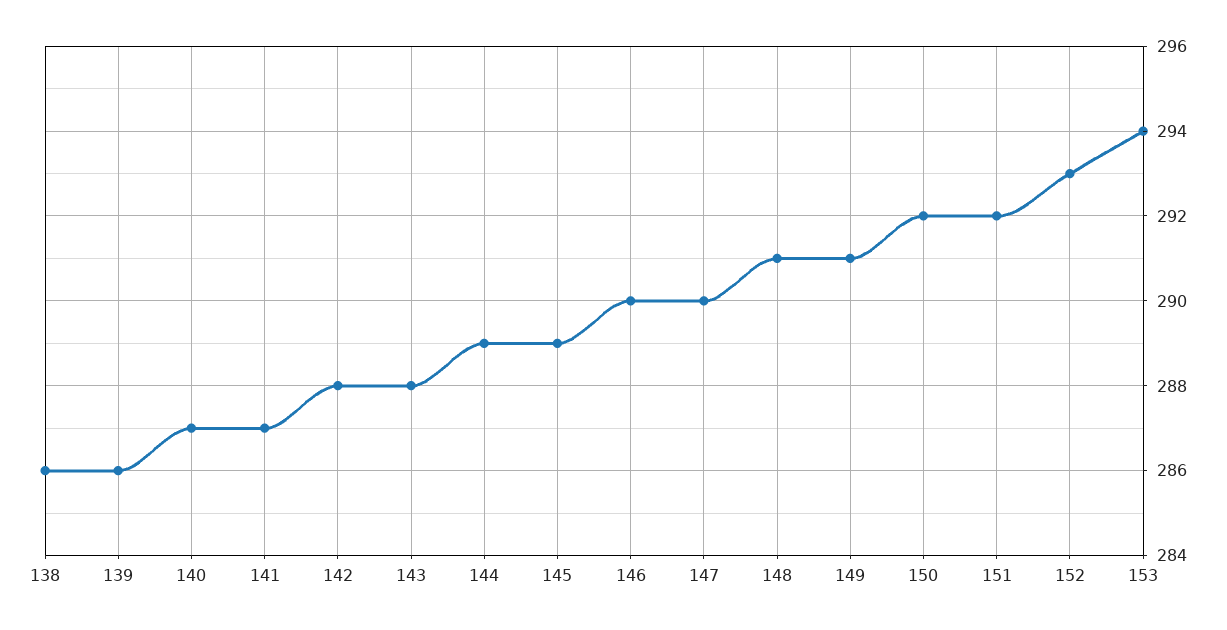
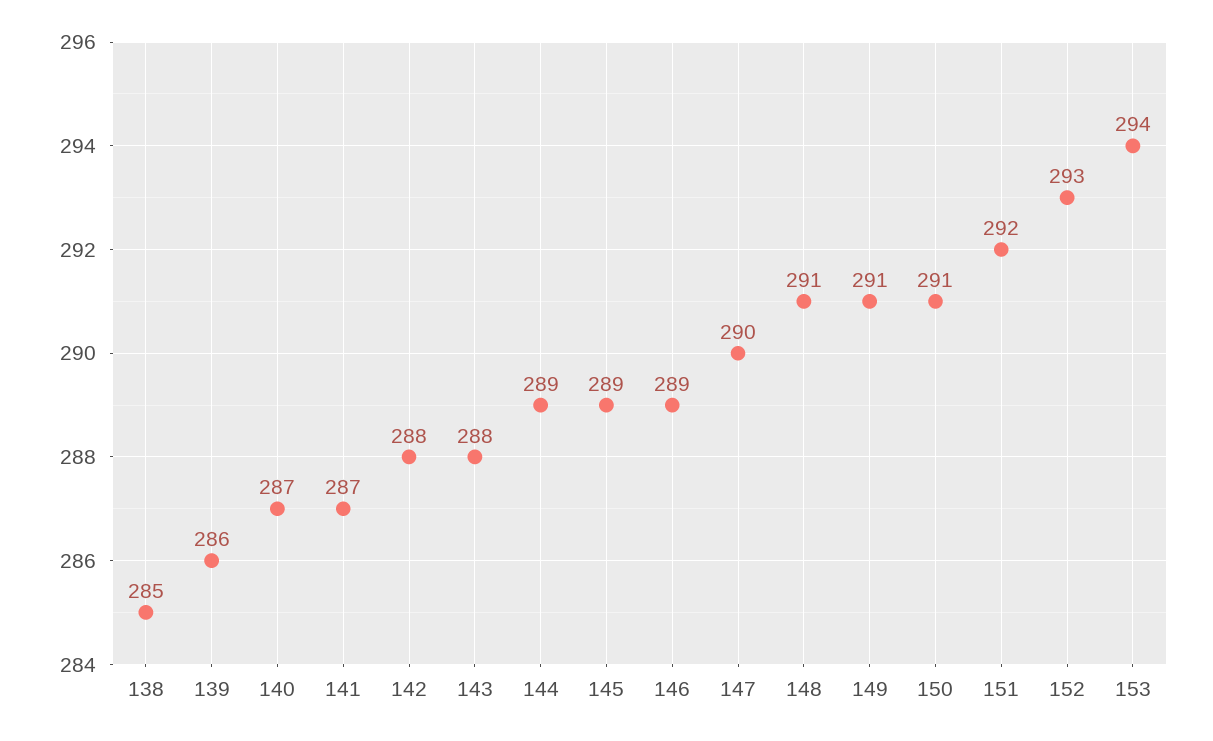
138: 286 -> 285
146: 290 -> 289
150: 292 -> 291

